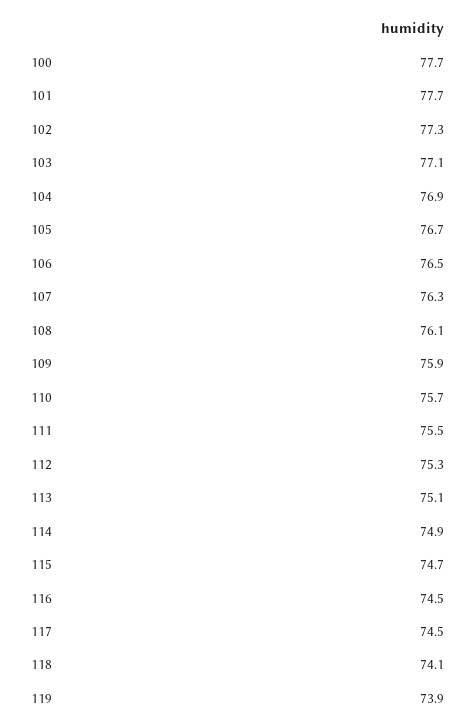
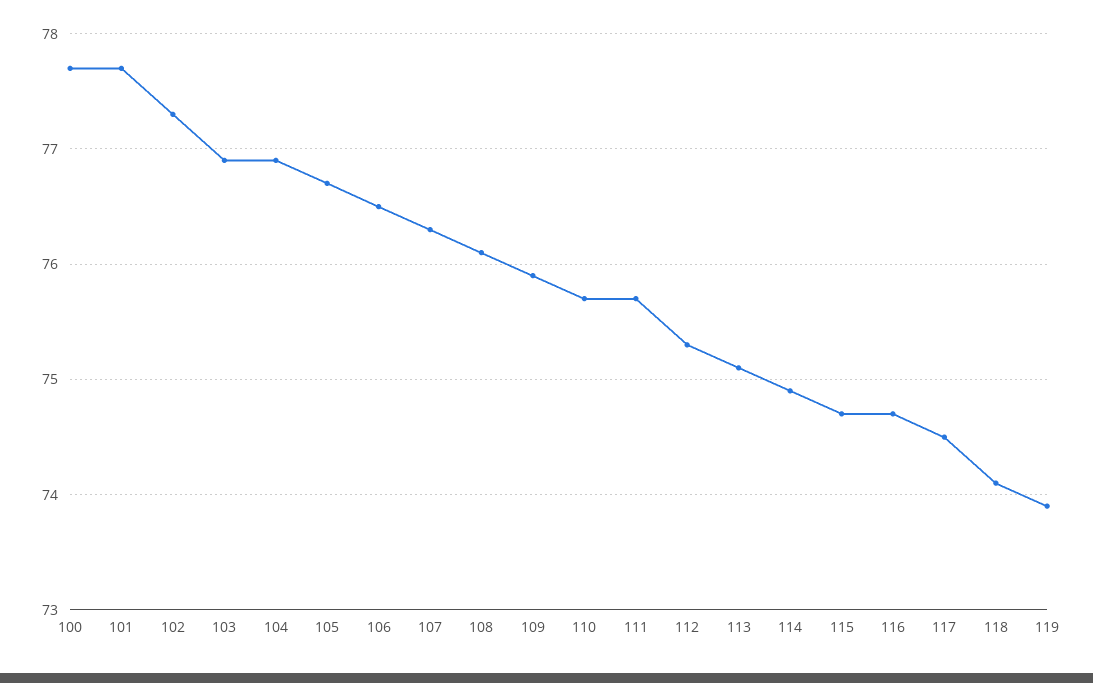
103: 77.1 -> 76.9
111: 75.5 -> 75.7
116: 74.5 -> 74.7

